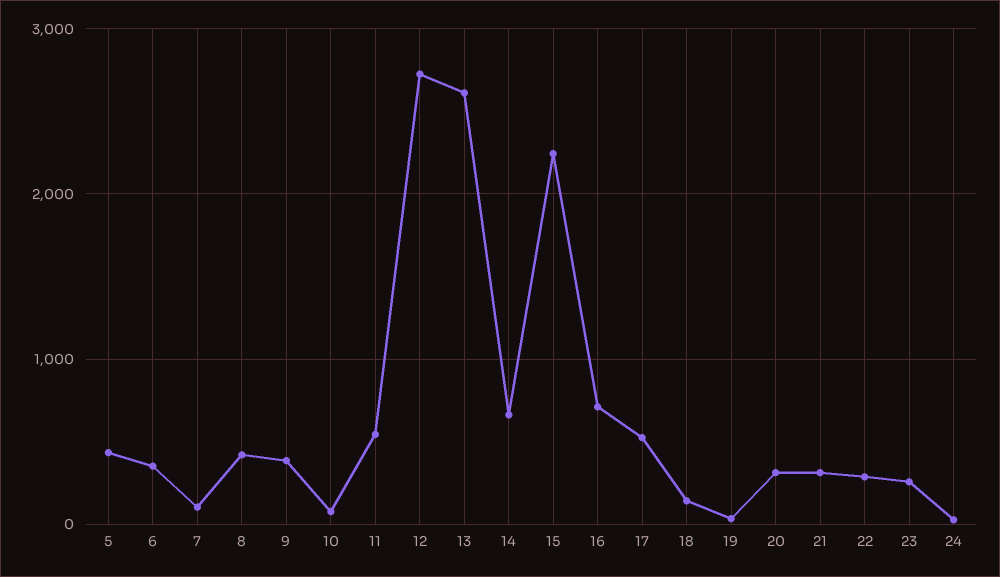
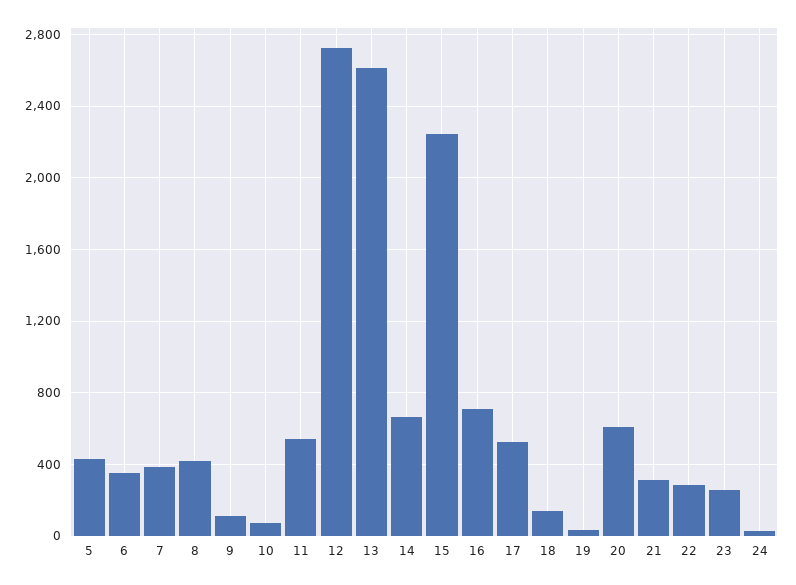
7: 100 -> 400
9: 400 -> 100
20: 300 -> 600

